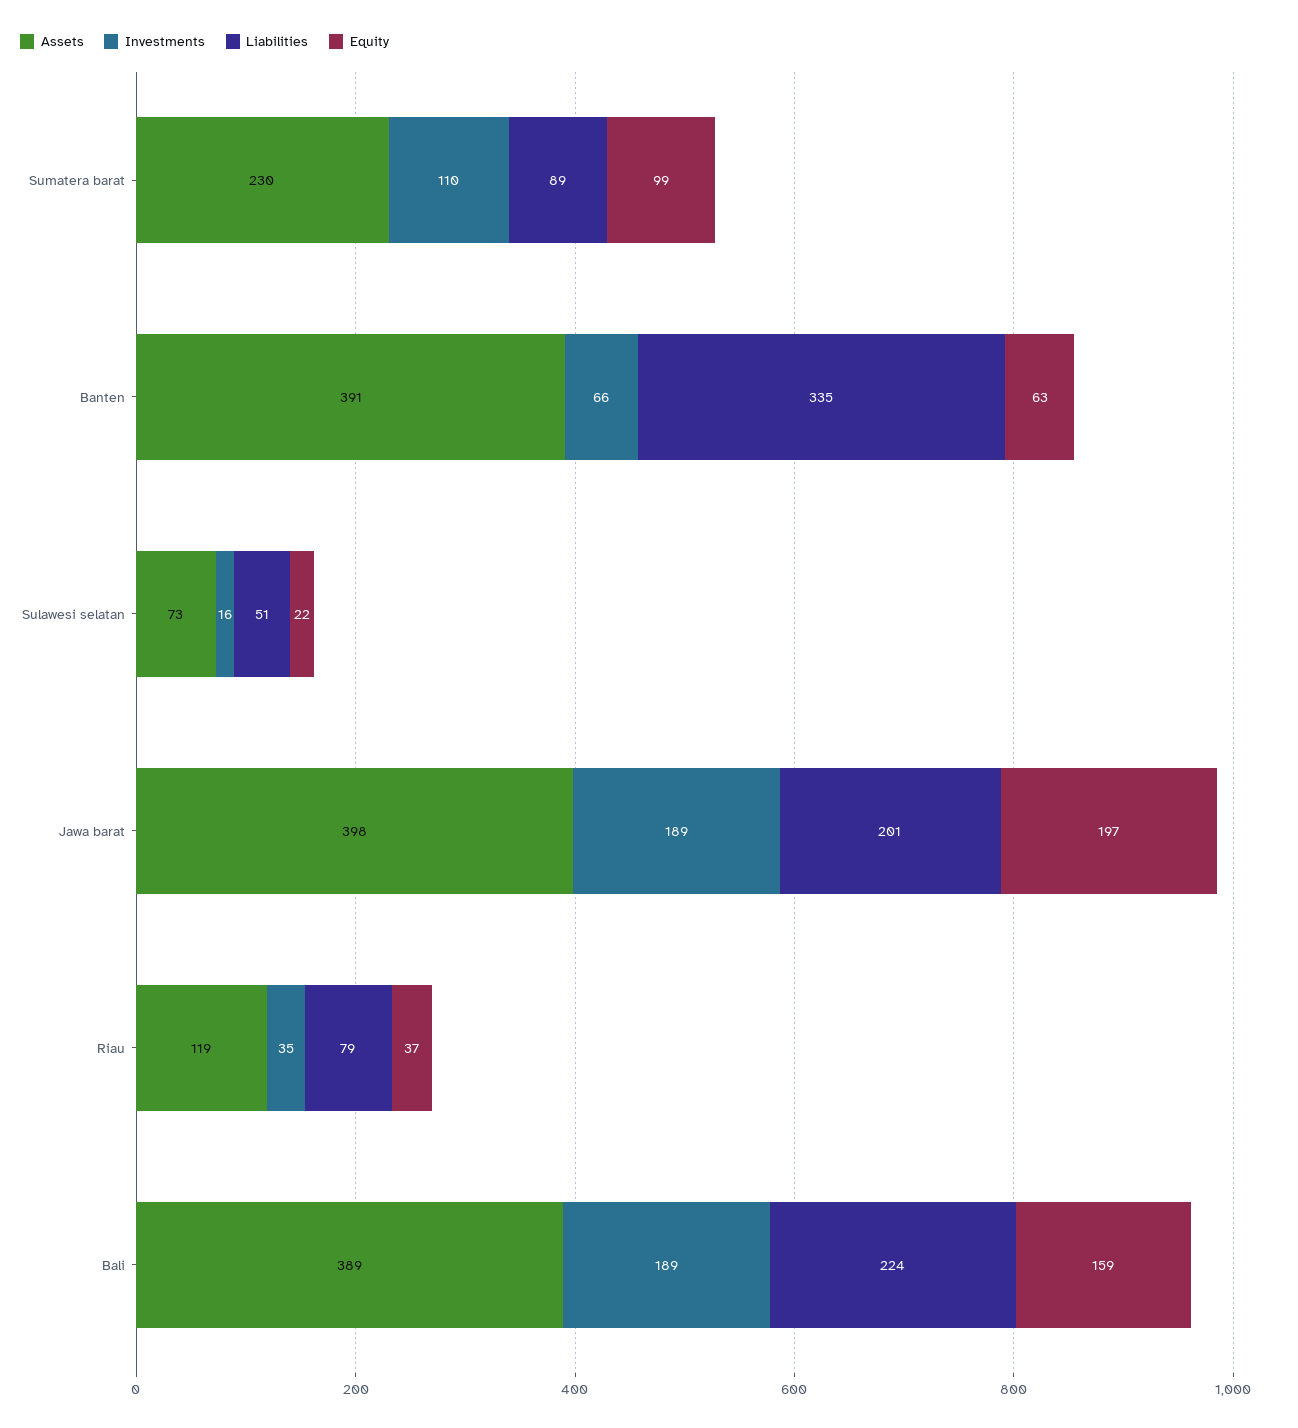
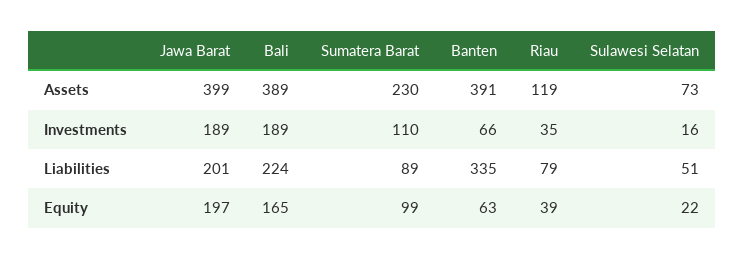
Assets, Jawa barat: 398 -> 399
Equity, Riau: 37 -> 39
Equity, Bali: 159 -> 165

